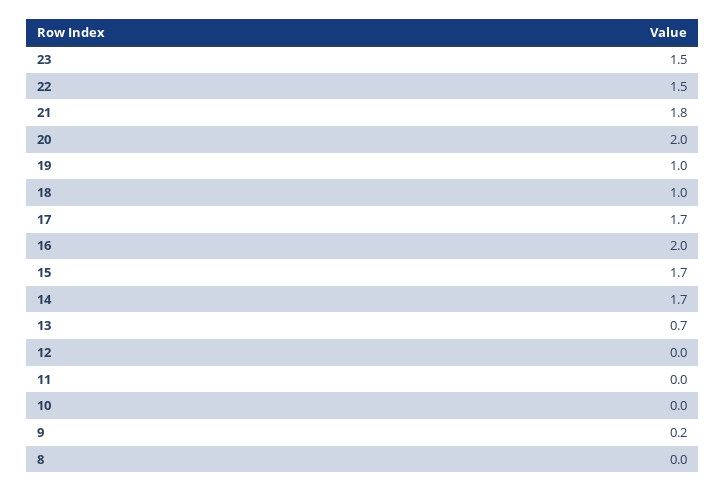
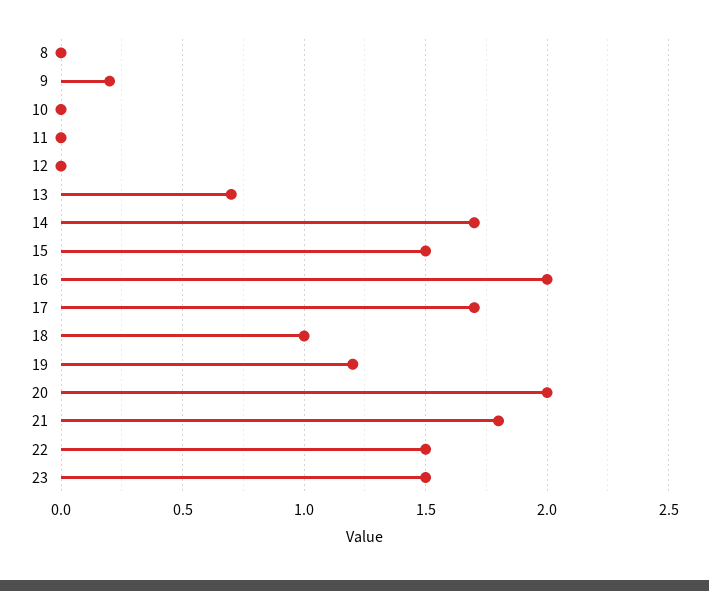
19: 1 -> 1.2
15: 1.7 -> 1.5

